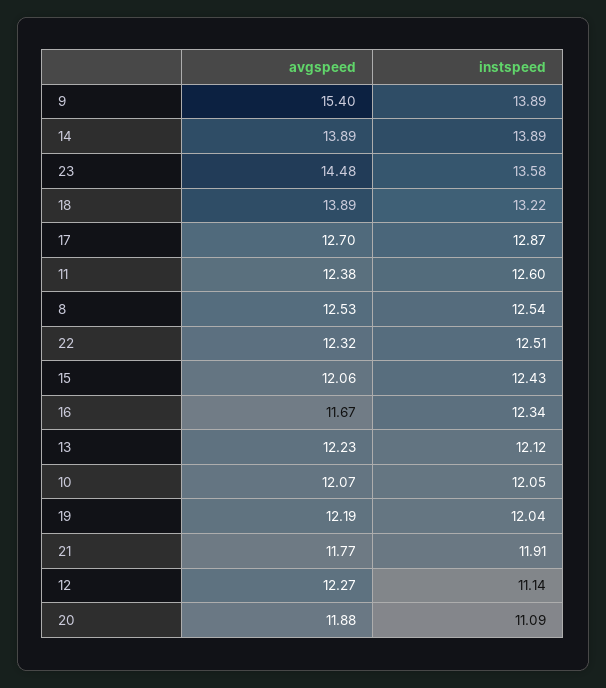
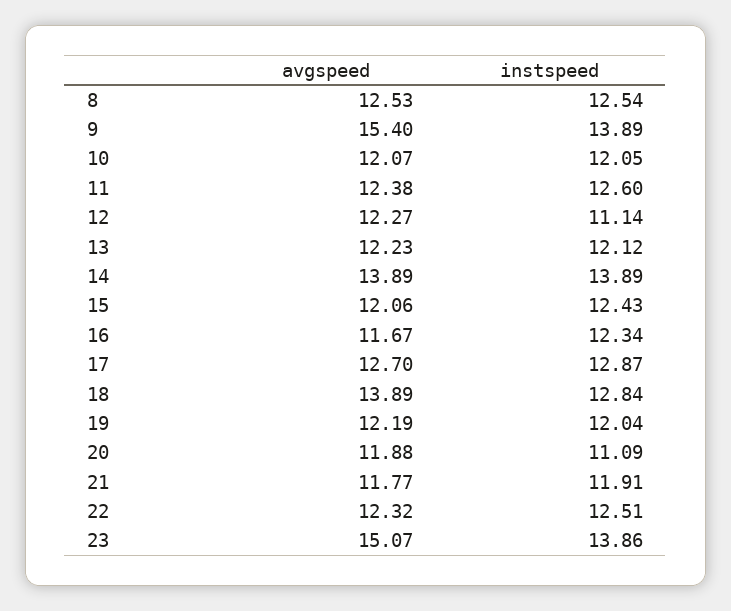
avgspeed, 23: 14.48 -> 15.07
instspeed, 23: 13.58 -> 13.86
instspeed, 18: 13.22 -> 12.84

